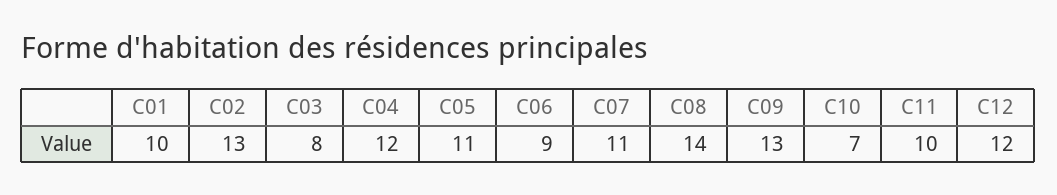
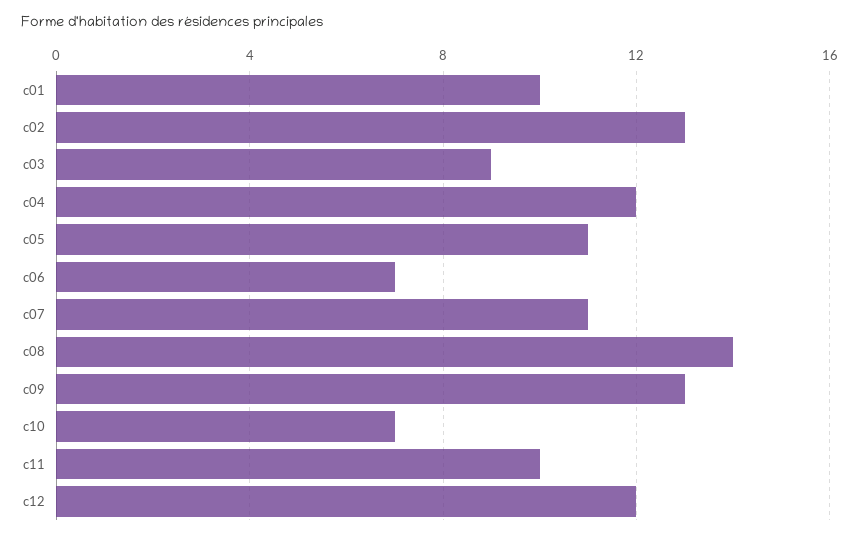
C03: 8 -> 9
C06: 9 -> 7

